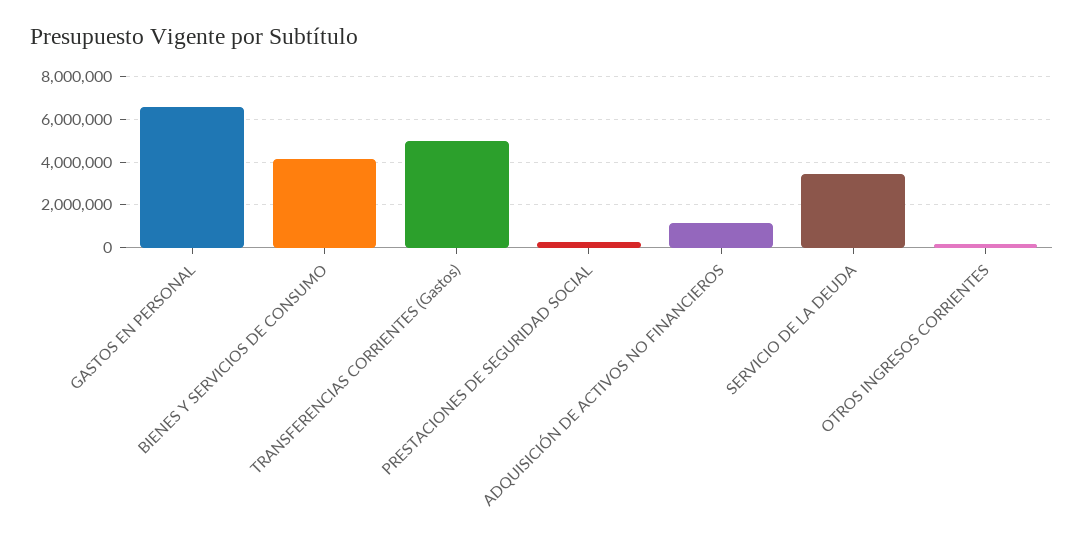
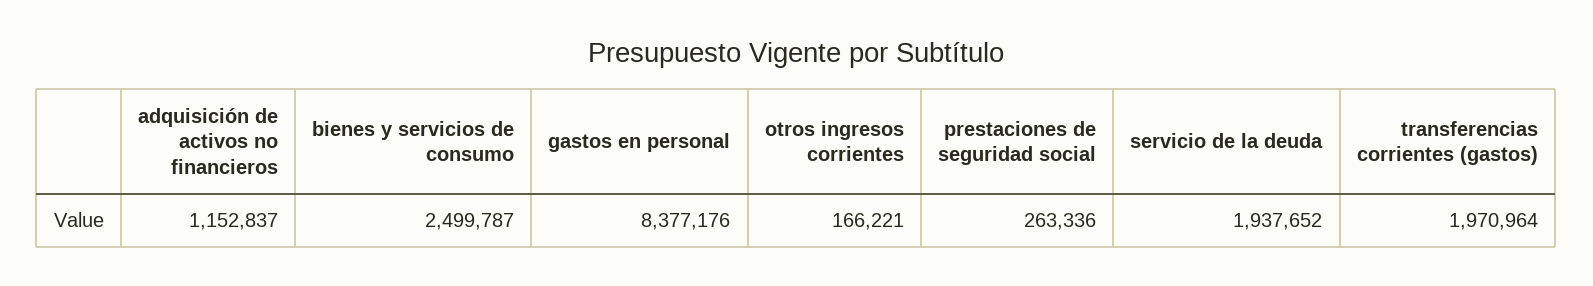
GASTOS EN PERSONAL: 6500000 -> 8377176
BIENES Y SERVICIOS DE CONSUMO: 4000000 -> 2499787
TRANSFERENCIAS CORRIENTES (Gastos): 5000000 -> 1970964
SERVICIO DE LA DEUDA: 3500000 -> 1937652

